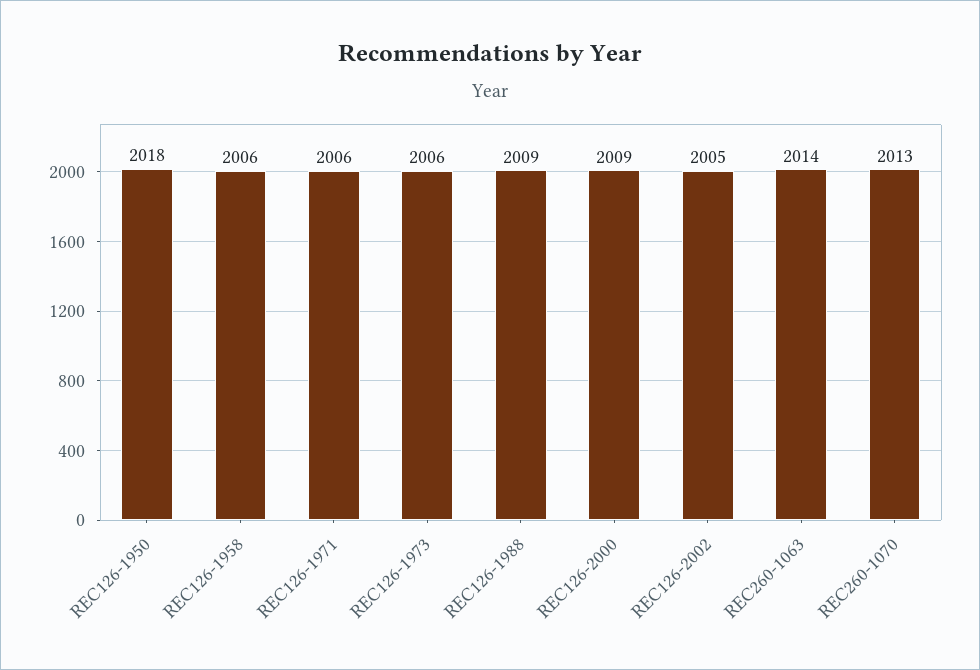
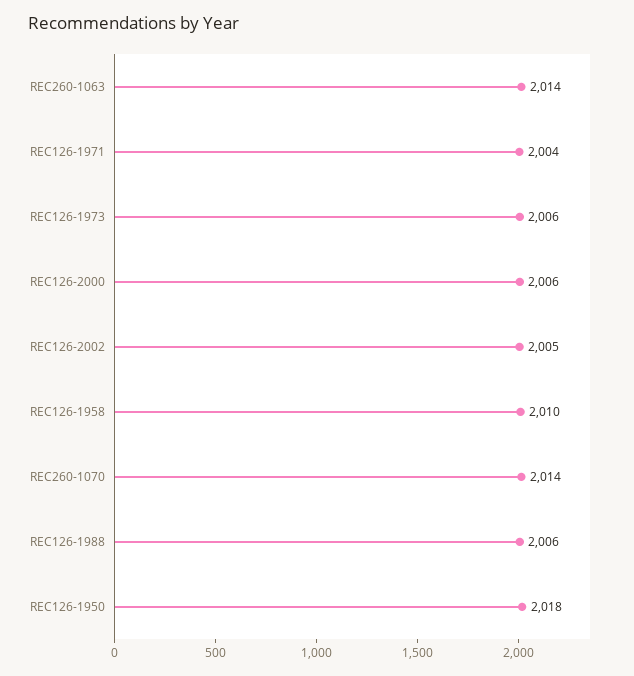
REC126-1958: 2006 -> 2010
REC126-1971: 2006 -> 2004
REC126-1988: 2009 -> 2006
REC126-2000: 2009 -> 2006
REC260-1070: 2013 -> 2014

